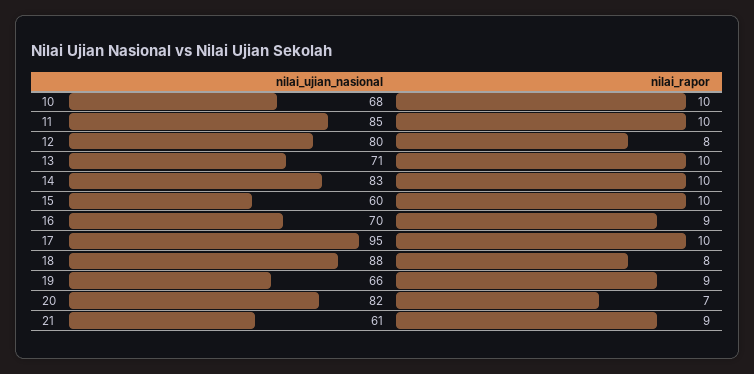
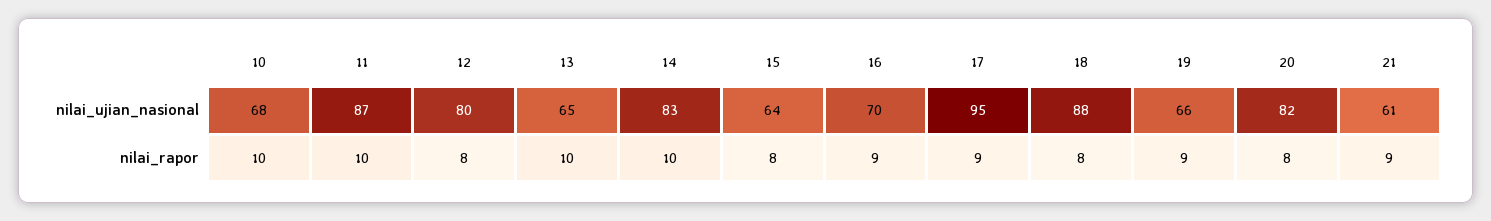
nilai_ujian_nasional, 11: 85 -> 87
nilai_ujian_nasional, 13: 71 -> 65
nilai_ujian_nasional, 15: 60 -> 64
nilai_rapor, 15: 10 -> 8
nilai_rapor, 17: 10 -> 9
nilai_rapor, 20: 7 -> 8

